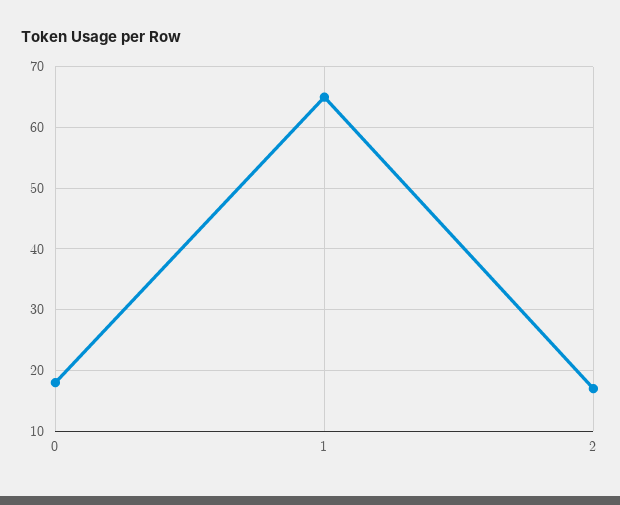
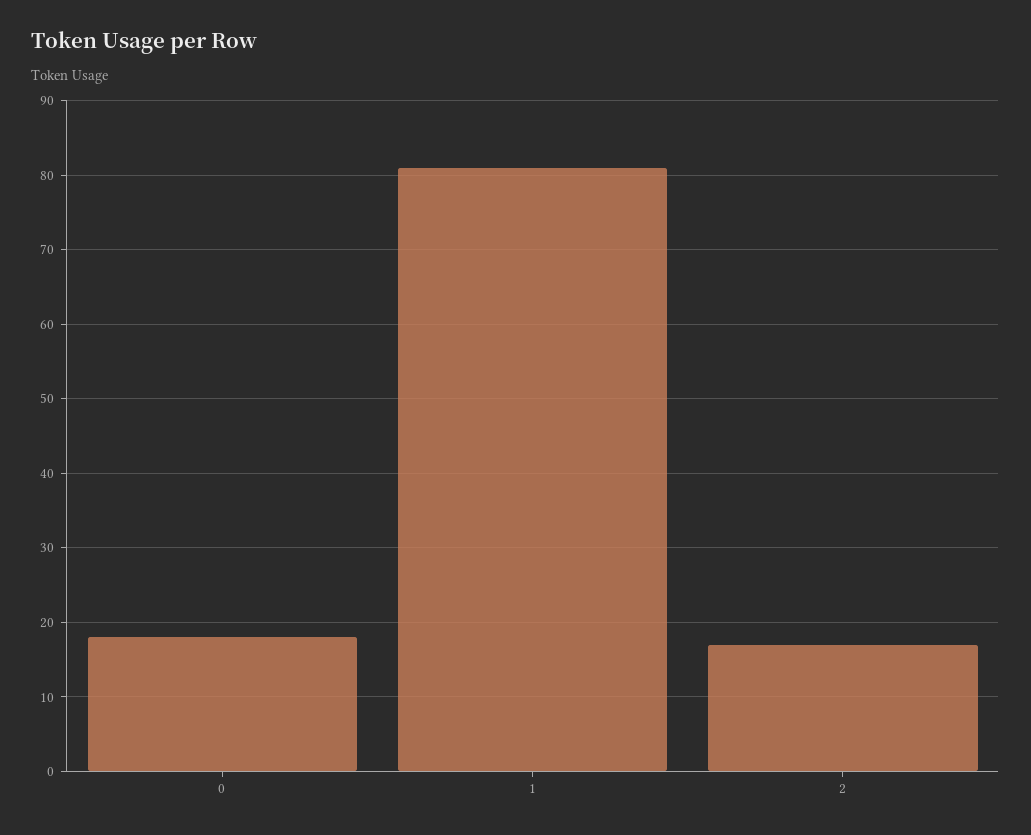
1: 65 -> 81

